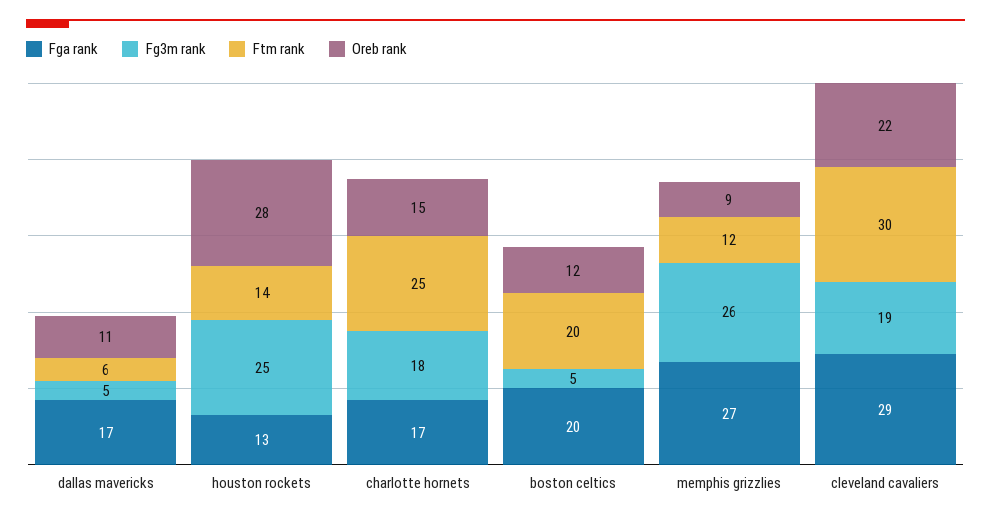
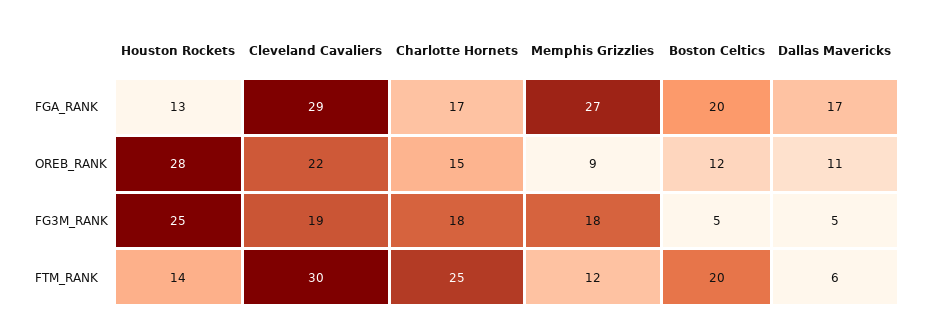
Fg3m rank, memphis grizzlies: 26 -> 18

